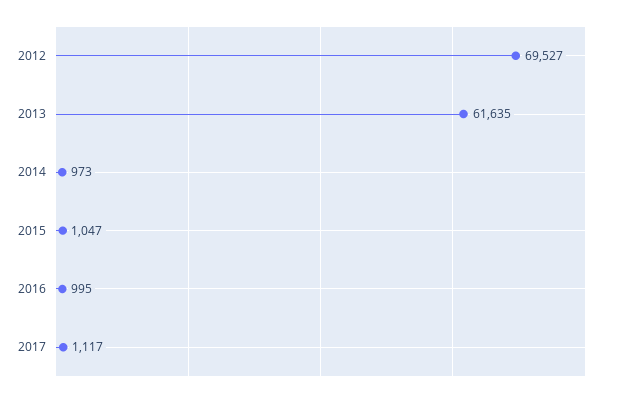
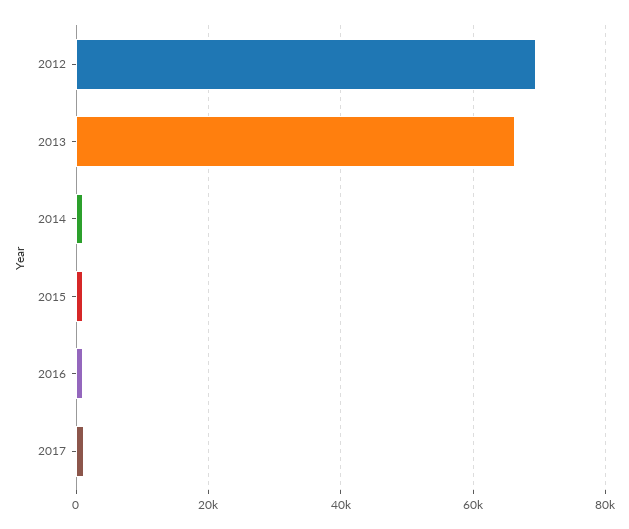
2013: 61635 -> 66000

